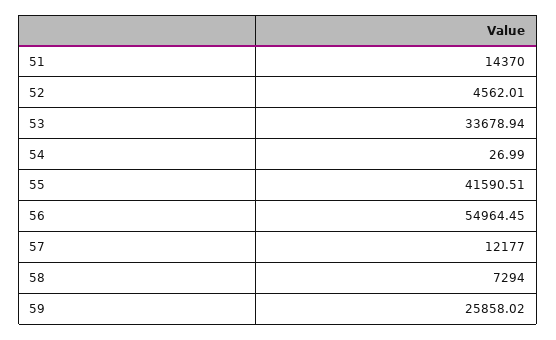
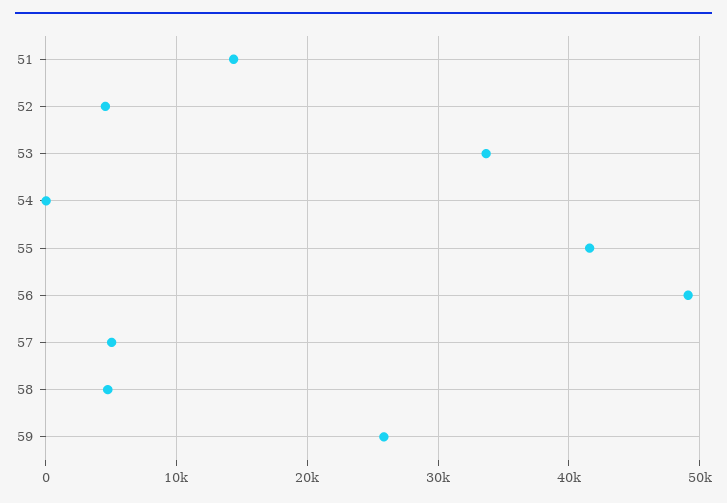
56: 54964.45 -> 49000
57: 12177 -> 5000
58: 7294 -> 5000

